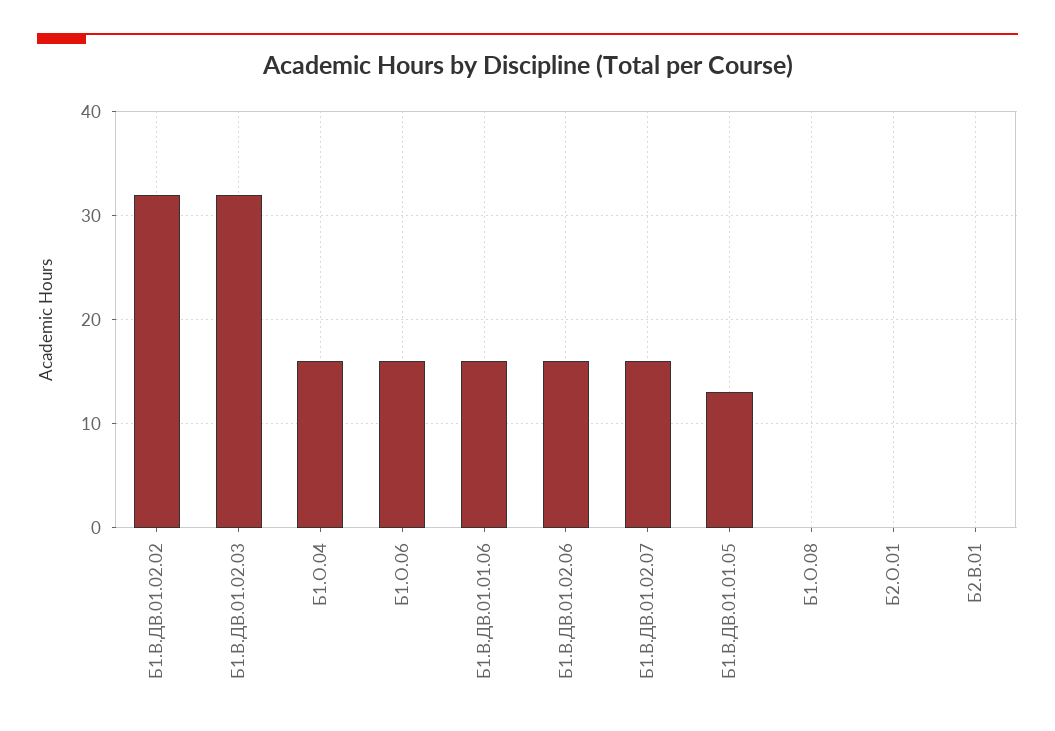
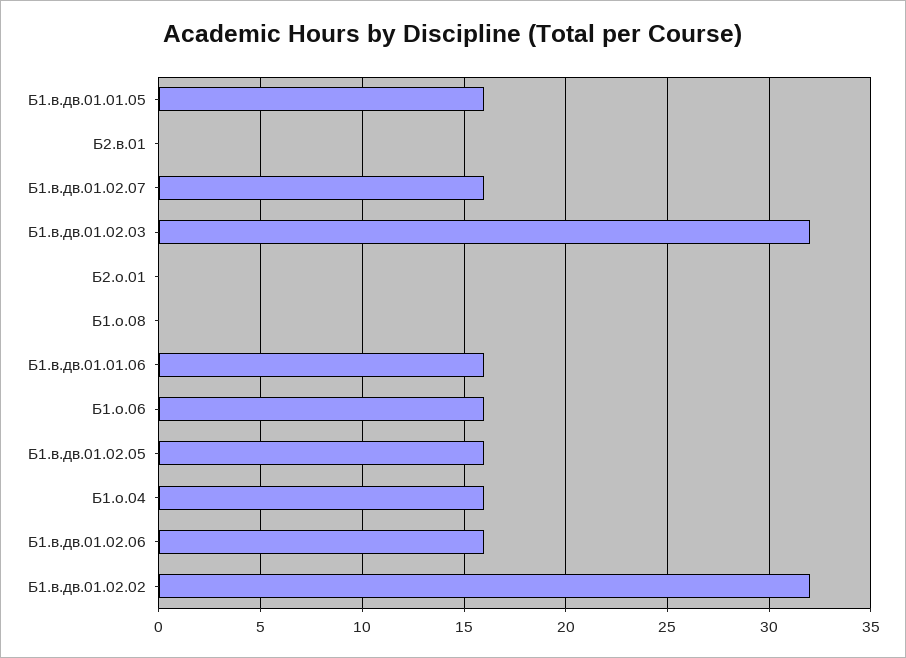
Б1.В.ДВ.01.01.05: 13 -> 16
Б1.в.дв.01.02.05: none -> 16

